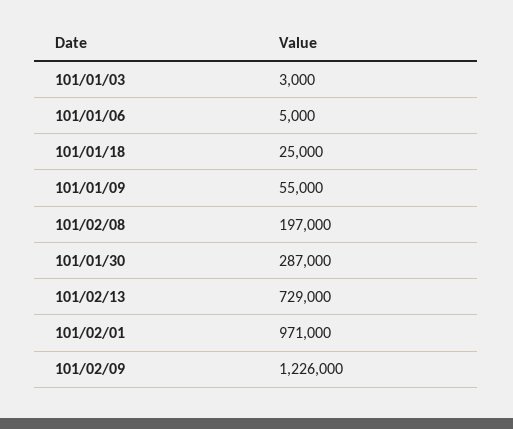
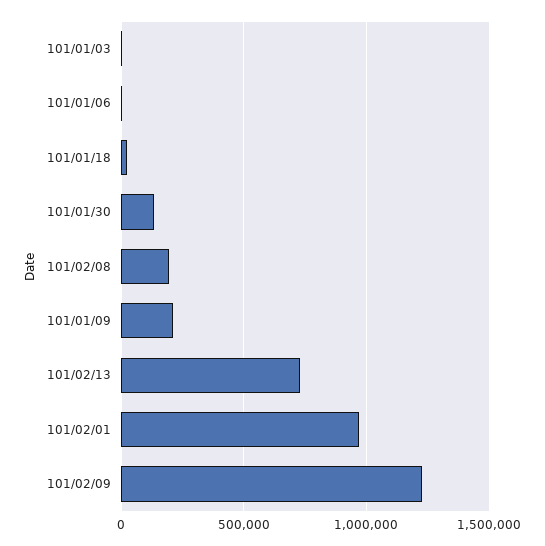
101/01/09: 55000 -> 200000
101/01/30: 287000 -> 150000

